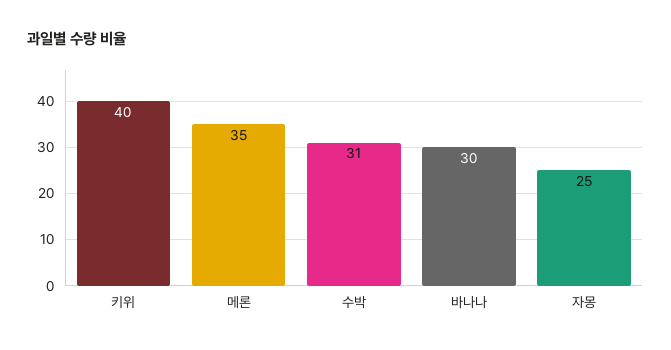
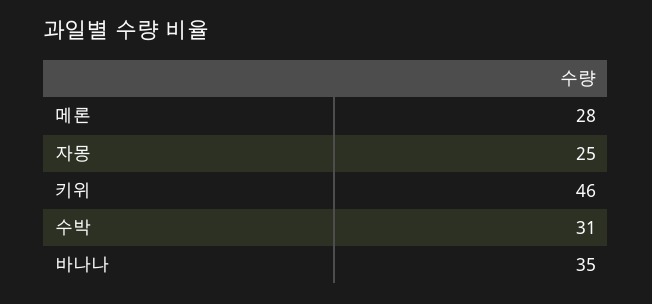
키위: 40 -> 46
메론: 35 -> 28
바나나: 30 -> 35

